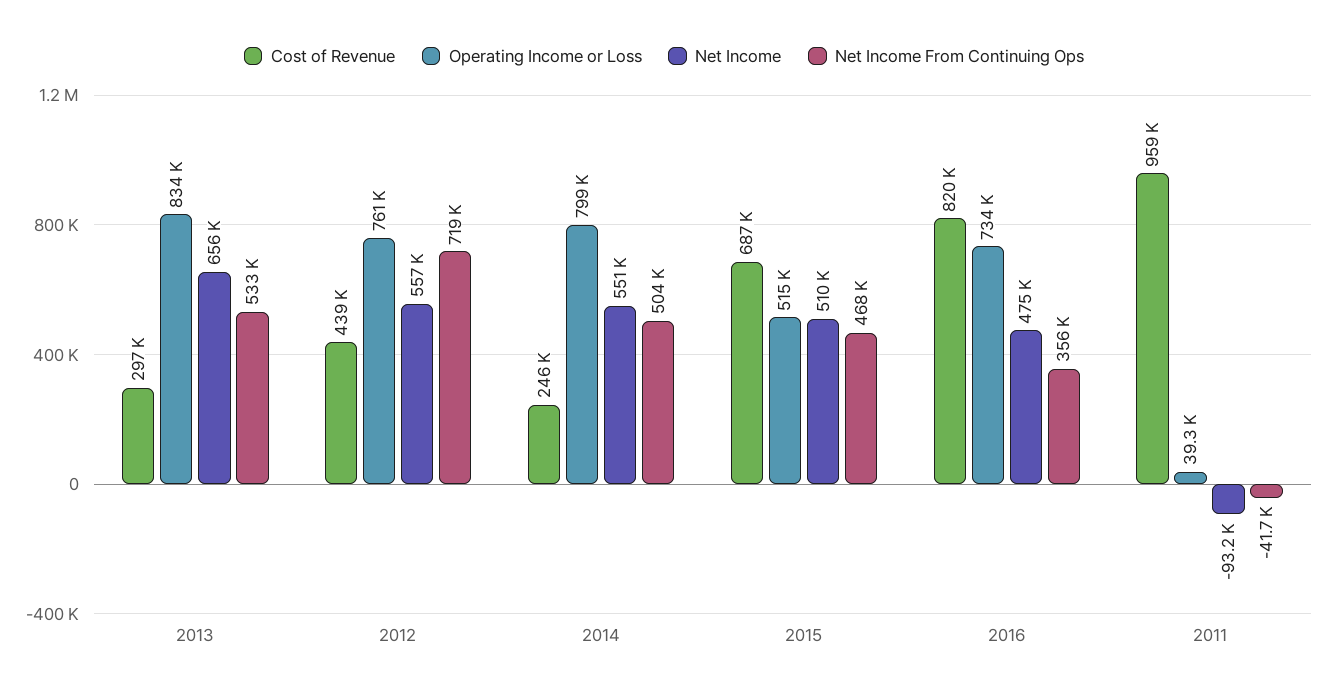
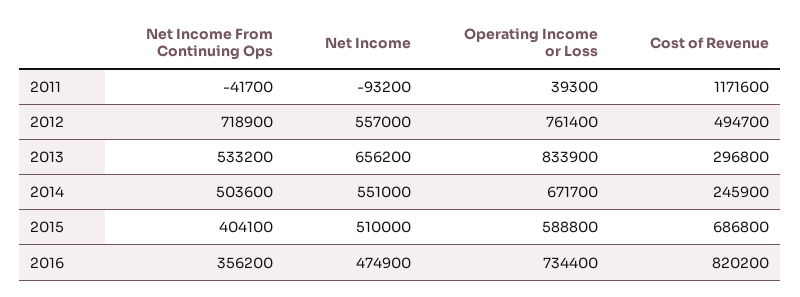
Cost of Revenue, 2012: 439000 -> 494700
Operating Income or Loss, 2014: 799000 -> 671700
Operating Income or Loss, 2015: 515000 -> 588800
Net Income From Continuing Ops, 2015: 468000 -> 404100
Cost of Revenue, 2011: 959000 -> 1171600

